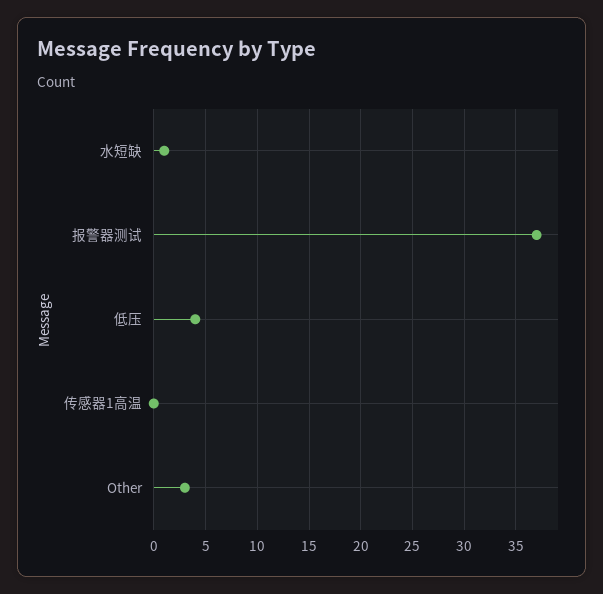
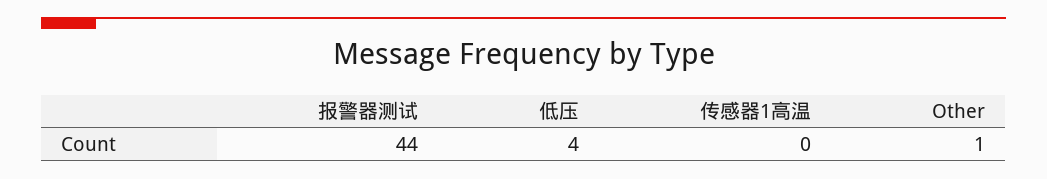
水短缺: 1 -> none
报警器测试: 37 -> 44
Other: 3 -> 1

